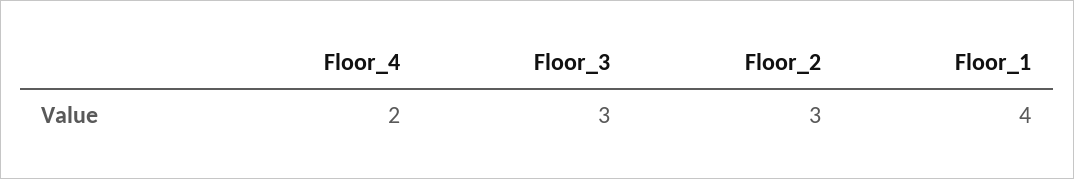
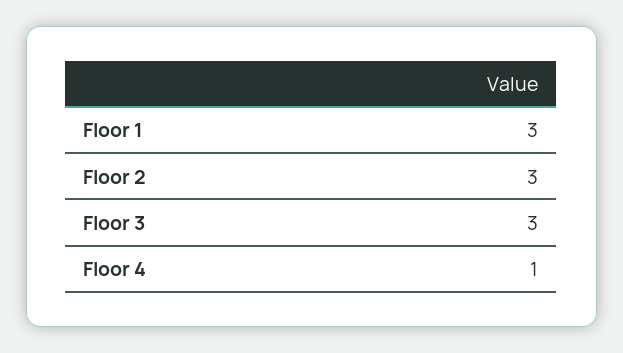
Floor_4: 2 -> 1
Floor_1: 4 -> 3

